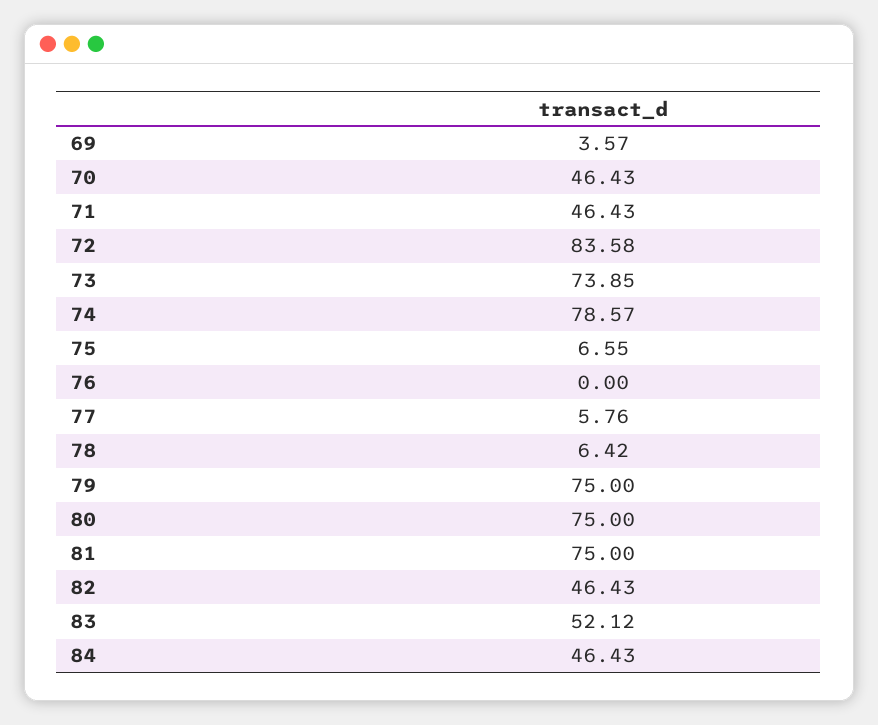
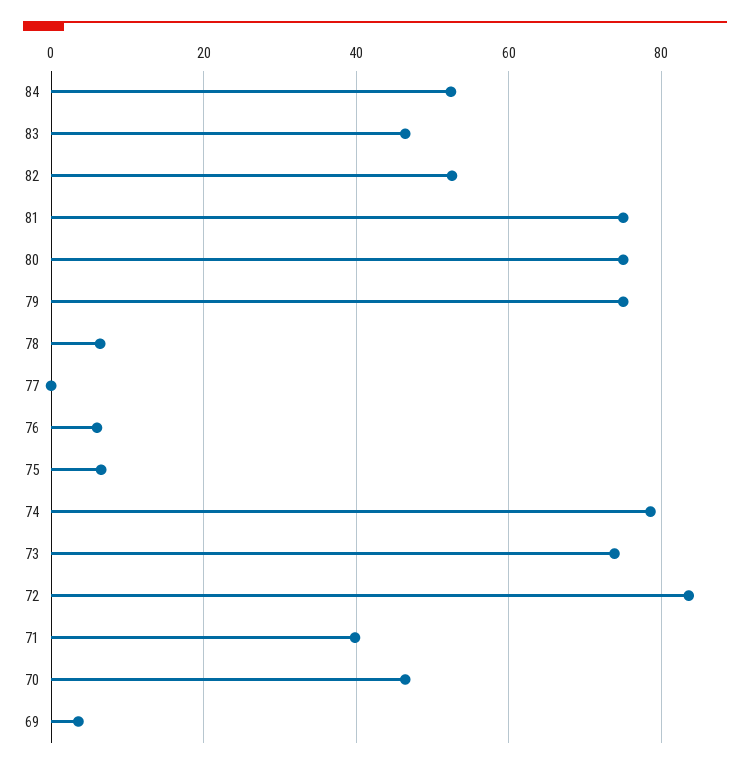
71: 46.43 -> 40
76: 0 -> 6
77: 5.76 -> 0
82: 46.43 -> 52
83: 52.12 -> 46
84: 46.43 -> 52

